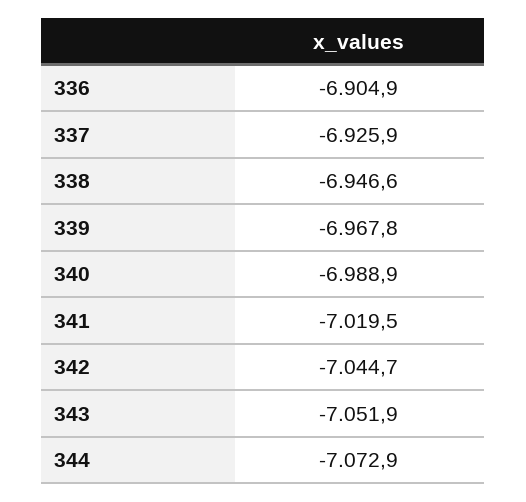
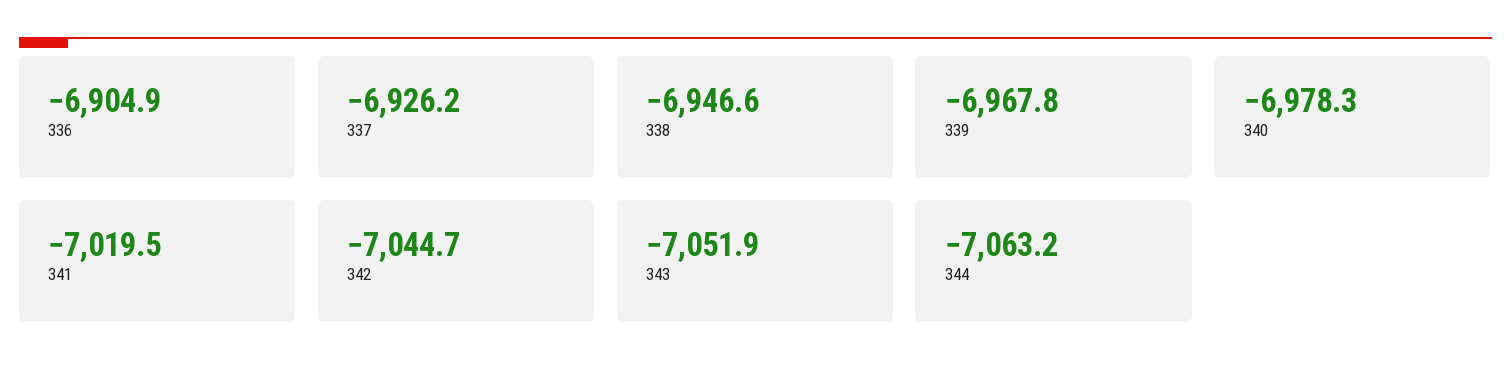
337: -6925.9 -> -6926.2
340: -6988.9 -> -6978.3
344: -7072.9 -> -7063.2

